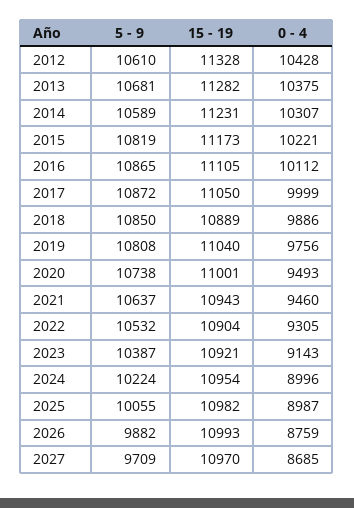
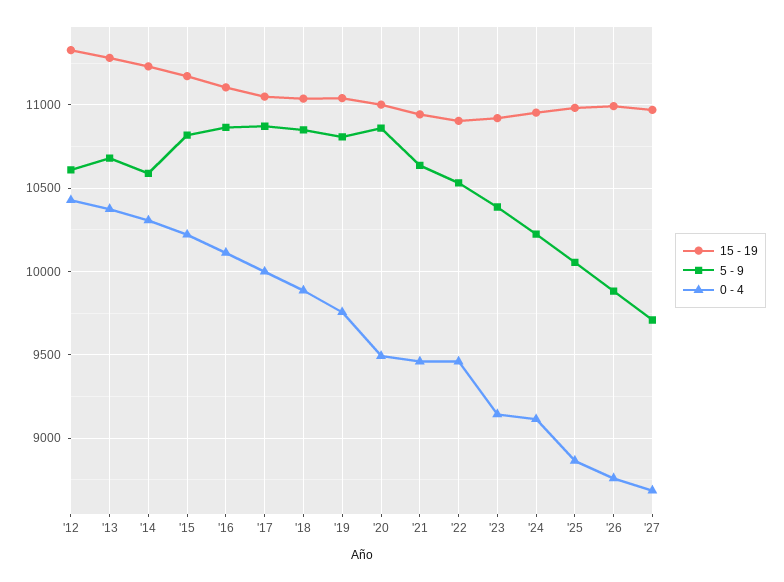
15 - 19, 2018: 10889 -> 11050
5 - 9, 2020: 10738 -> 10850
0 - 4, 2022: 9305 -> 9450
0 - 4, 2024: 8996 -> 9100
0 - 4, 2025: 8987 -> 8850

